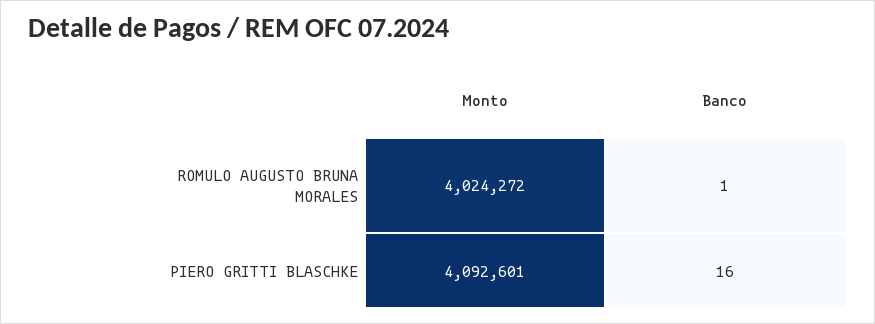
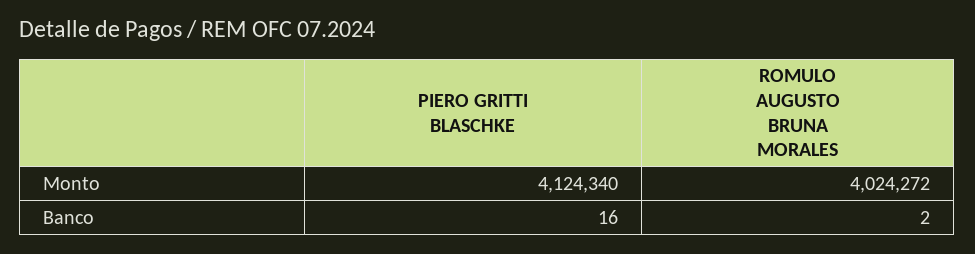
Banco, ROMULO AUGUSTO BRUNA MORALES: 1 -> 2
Monto, PIERO GRITTI BLASCHKE: 4092601 -> 4124340

